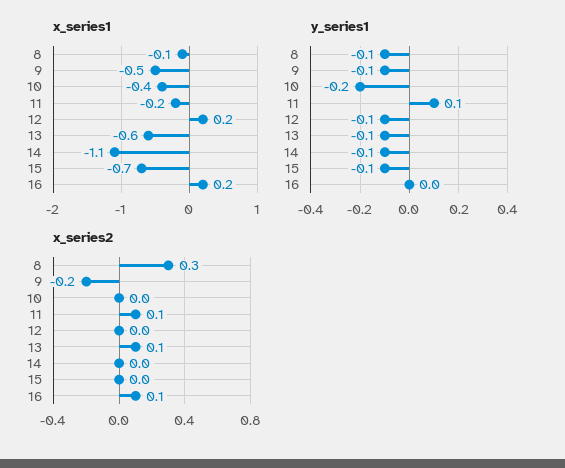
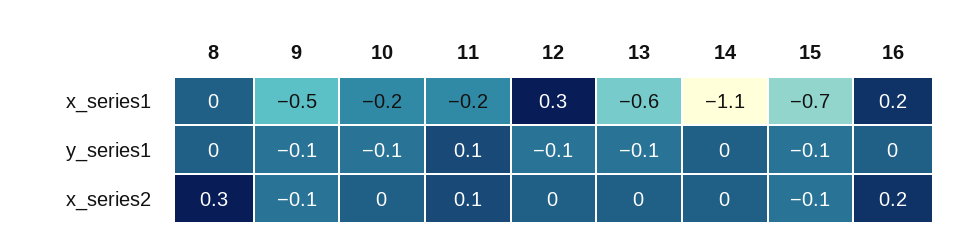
x_series1, 8: -0.1 -> 0
x_series1, 10: -0.4 -> -0.2
x_series1, 12: 0.2 -> 0.3
y_series1, 8: -0.1 -> 0
y_series1, 10: -0.2 -> -0.1
y_series1, 14: -0.1 -> 0
x_series2, 9: -0.2 -> -0.1
x_series2, 13: 0.1 -> 0
x_series2, 15: 0 -> -0.1
x_series2, 16: 0.1 -> 0.2

